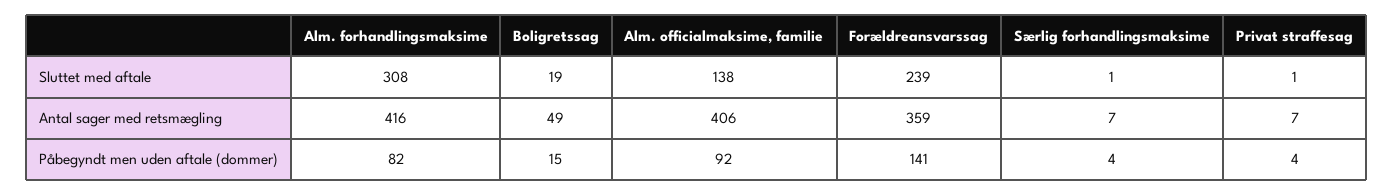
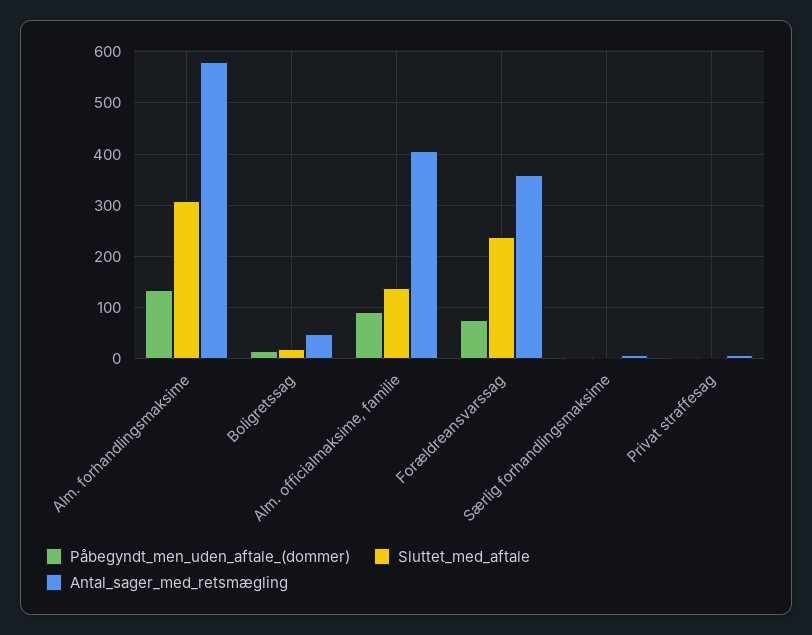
Antal sager med retsmægling, Alm. forhandlingsmaksime: 416 -> 580
Påbegyndt men uden aftale (dommer), Alm. forhandlingsmaksime: 82 -> 140
Påbegyndt men uden aftale (dommer), Forældreansvarssag: 141 -> 80

